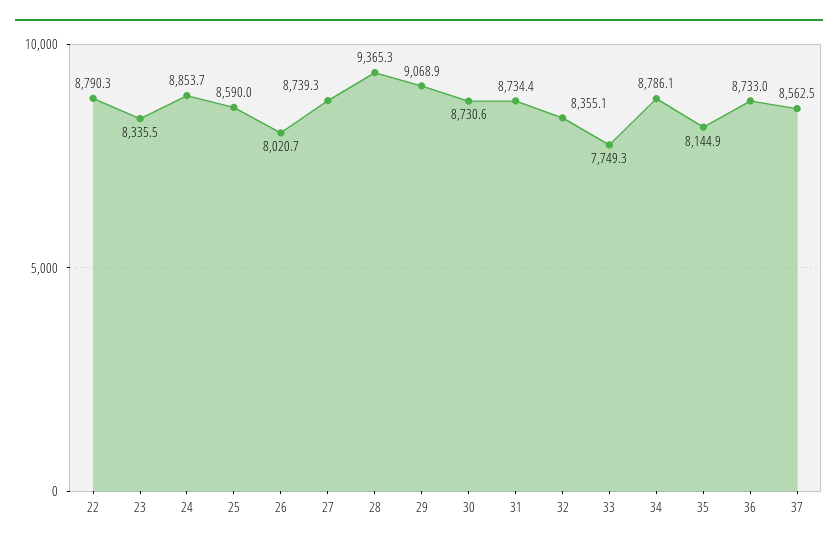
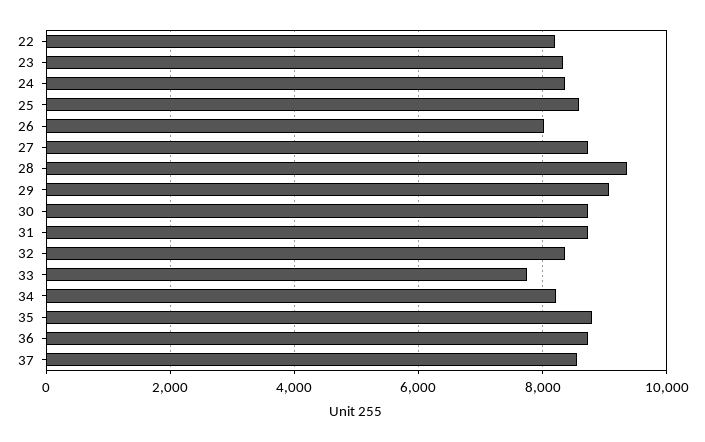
22: 8790.3 -> 8200
24: 8853.7 -> 8400
34: 8786.1 -> 8200
35: 8144.9 -> 8800

